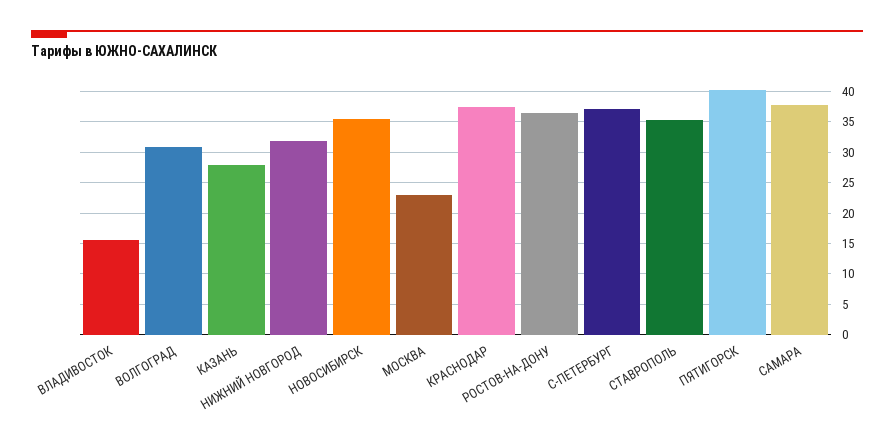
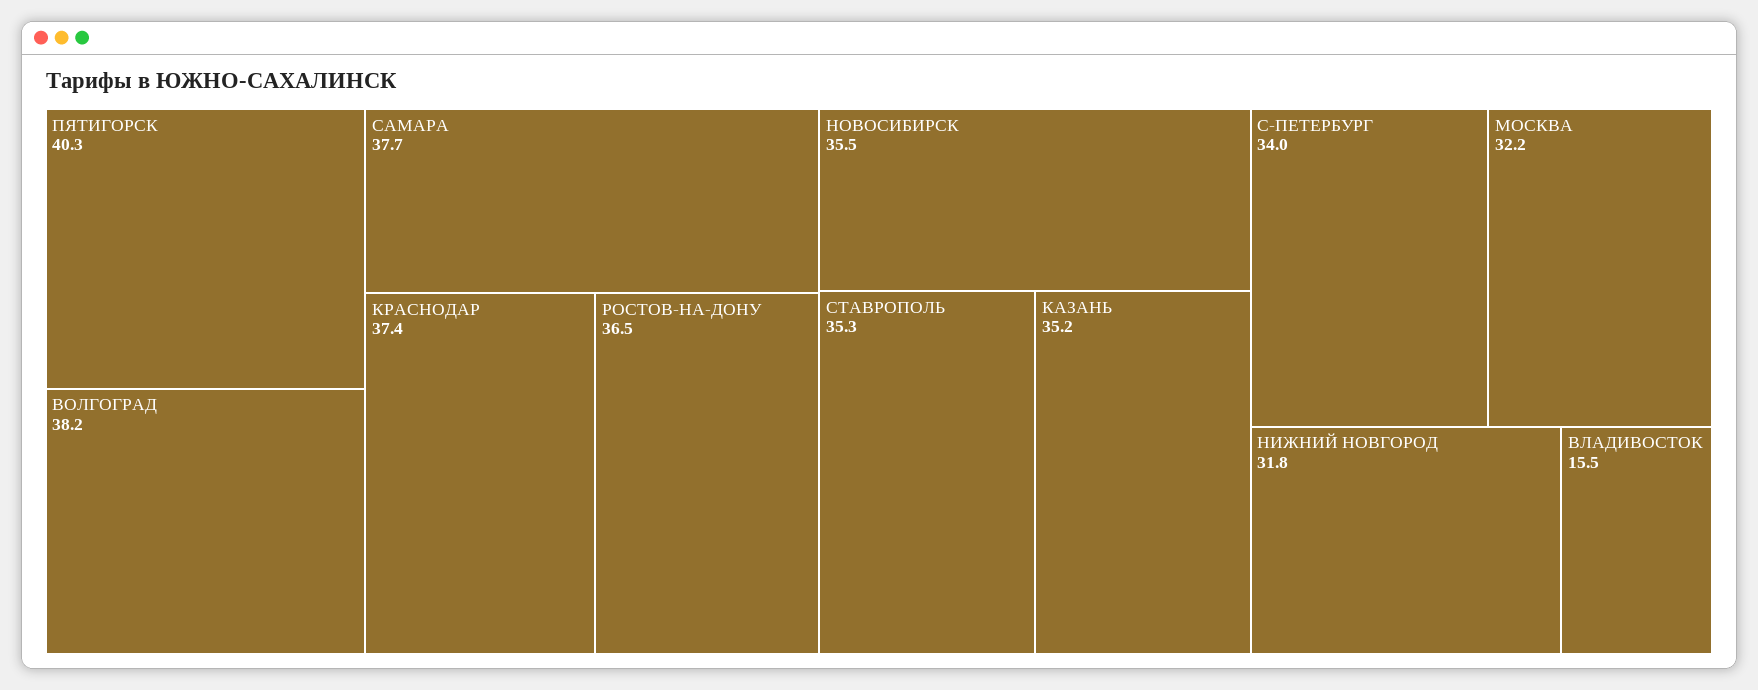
ВОЛГОГРАД: 31 -> 38.2
КАЗАНЬ: 28 -> 35.2
МОСКВА: 23 -> 32.2
С-ПЕТЕРБУРГ: 37 -> 34

